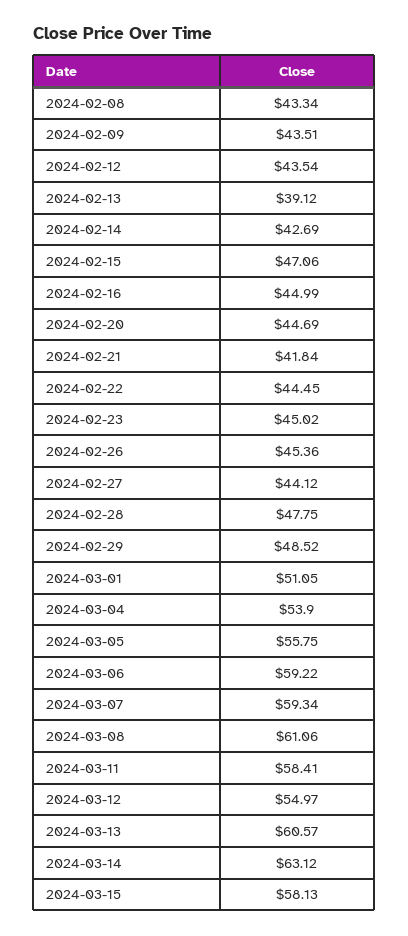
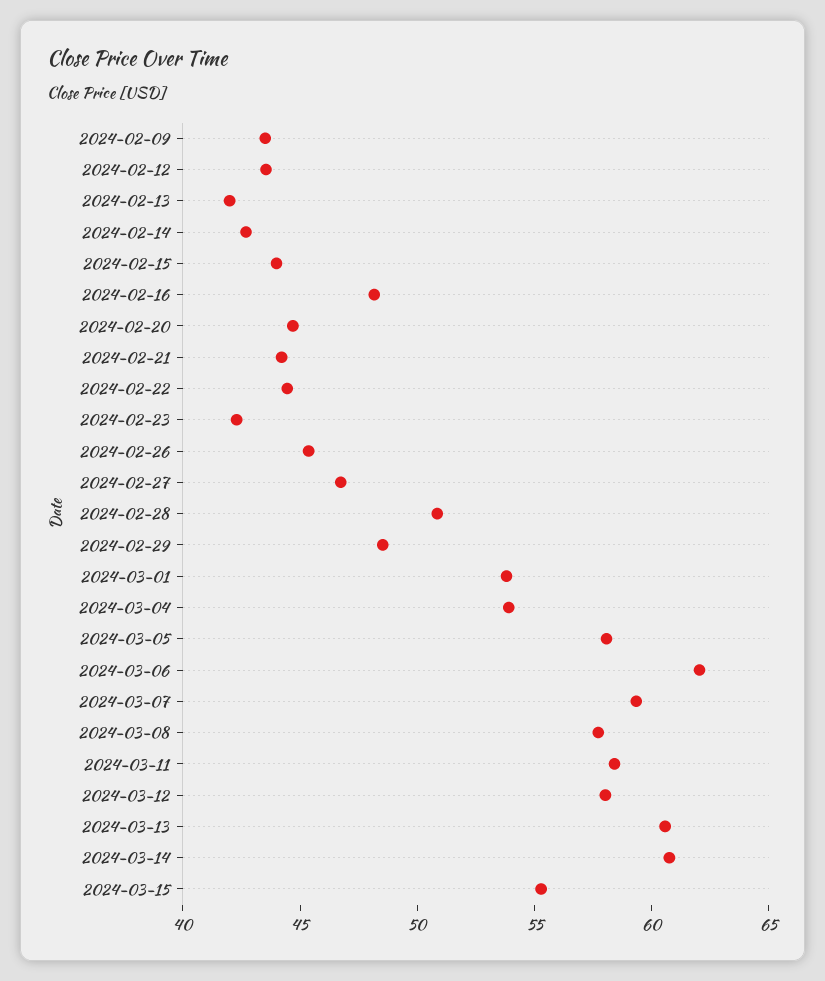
2024-02-08: 43.34 -> none
2024-02-13: 39.12 -> 42
2024-02-15: 47.06 -> 44
2024-02-16: 44.99 -> 48
2024-02-21: 41.84 -> 44
2024-02-23: 45.02 -> 42
2024-02-27: 44.12 -> 47
2024-02-28: 47.75 -> 51
2024-03-01: 51.05 -> 54
2024-03-05: 55.75 -> 58
2024-03-06: 59.22 -> 62
2024-03-08: 61.06 -> 58
2024-03-12: 54.97 -> 58
2024-03-14: 63.12 -> 61
2024-03-15: 58.13 -> 55

